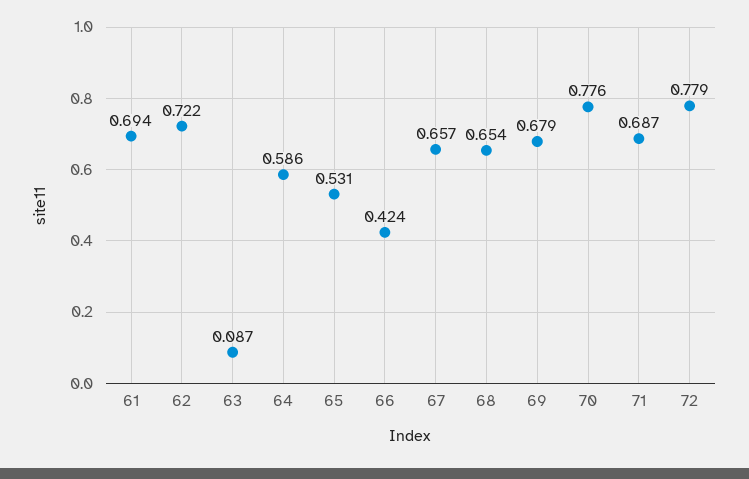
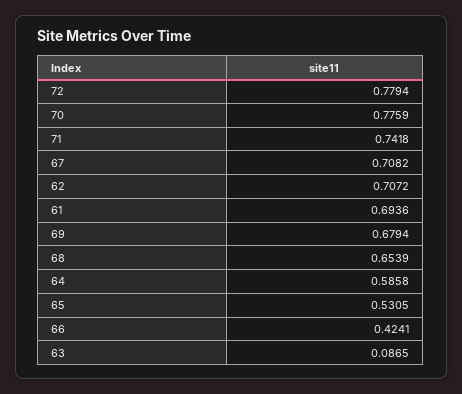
62: 0.722 -> 0.7072
67: 0.657 -> 0.7082
71: 0.687 -> 0.7418

